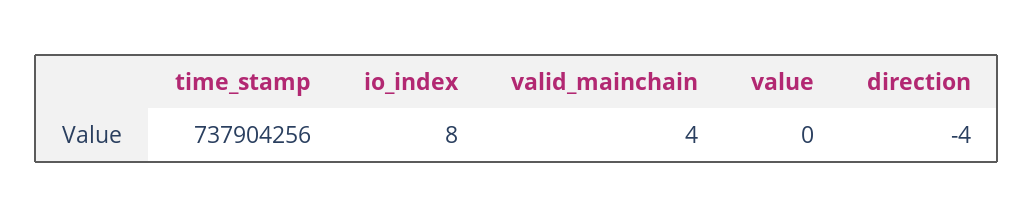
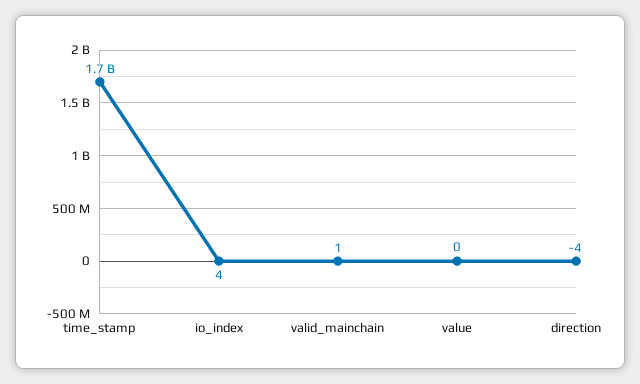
time_stamp: 737904256 -> 1700000000
io_index: 8 -> 4
valid_mainchain: 4 -> 1

